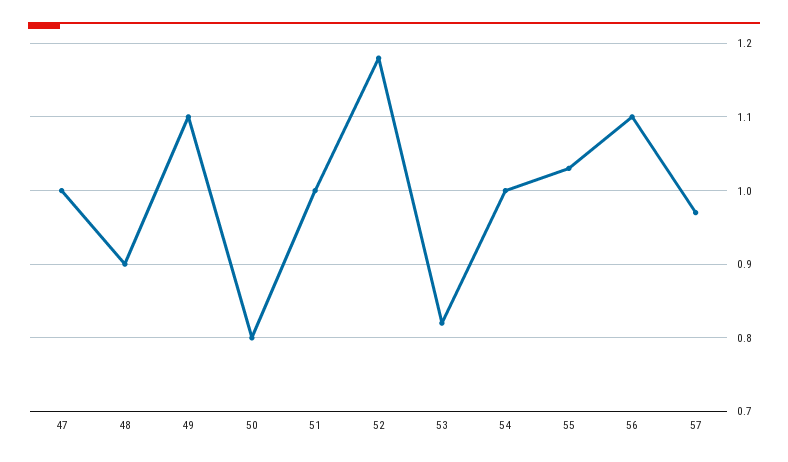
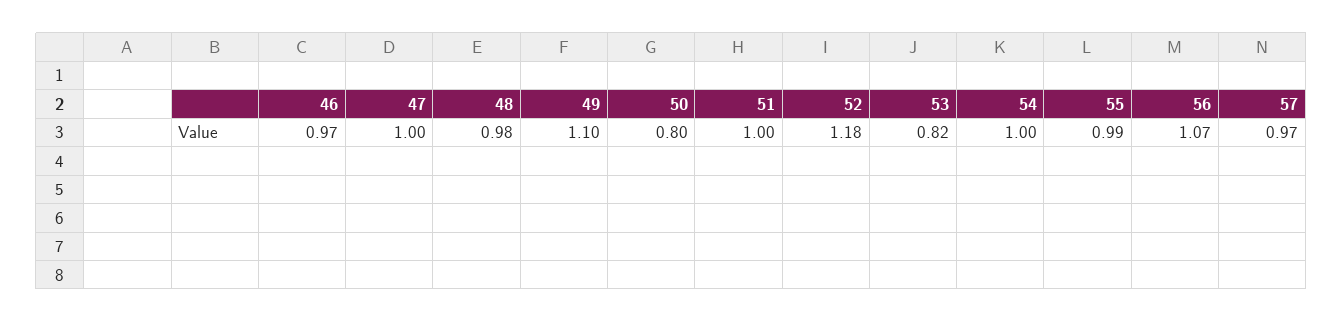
48: 0.9 -> 0.98
55: 1.03 -> 0.99
56: 1.1 -> 1.07
46: none -> 0.97

